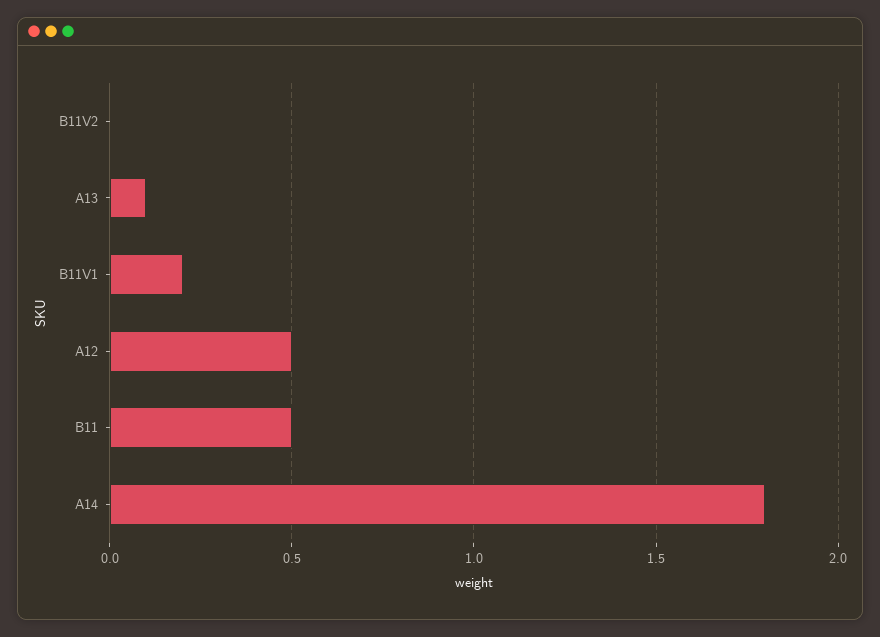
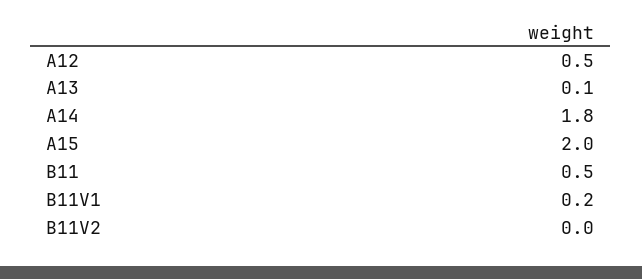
A15: none -> 2

